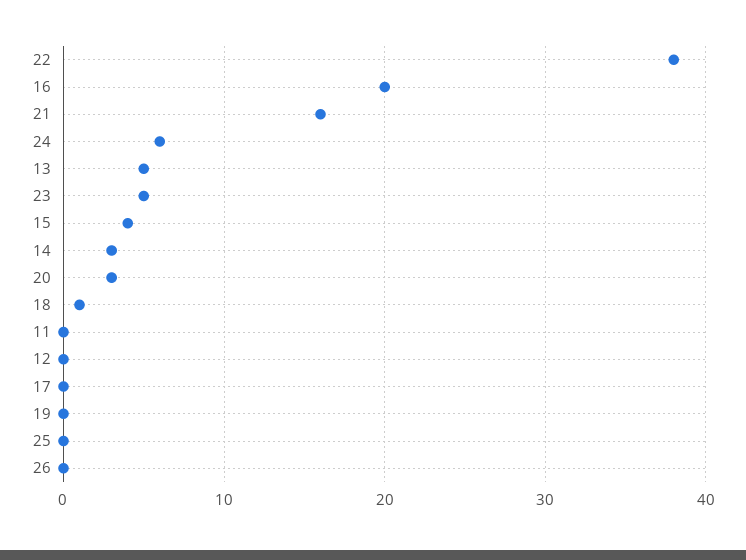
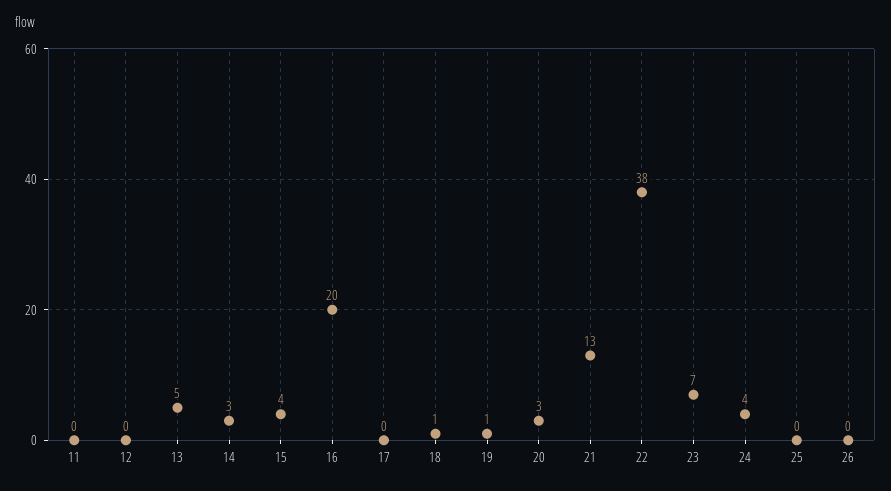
21: 16 -> 13
24: 6 -> 4
23: 5 -> 7
19: 0 -> 1

